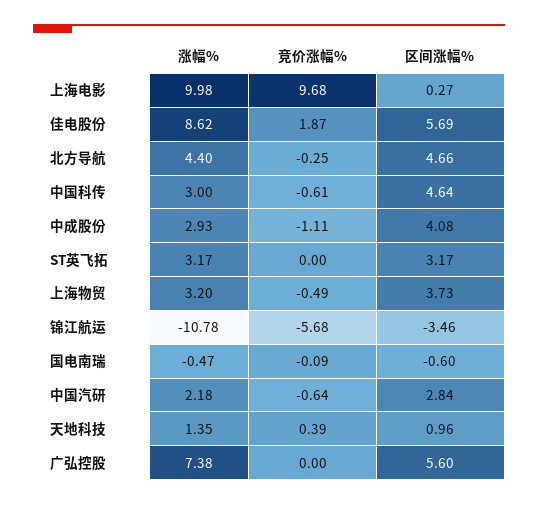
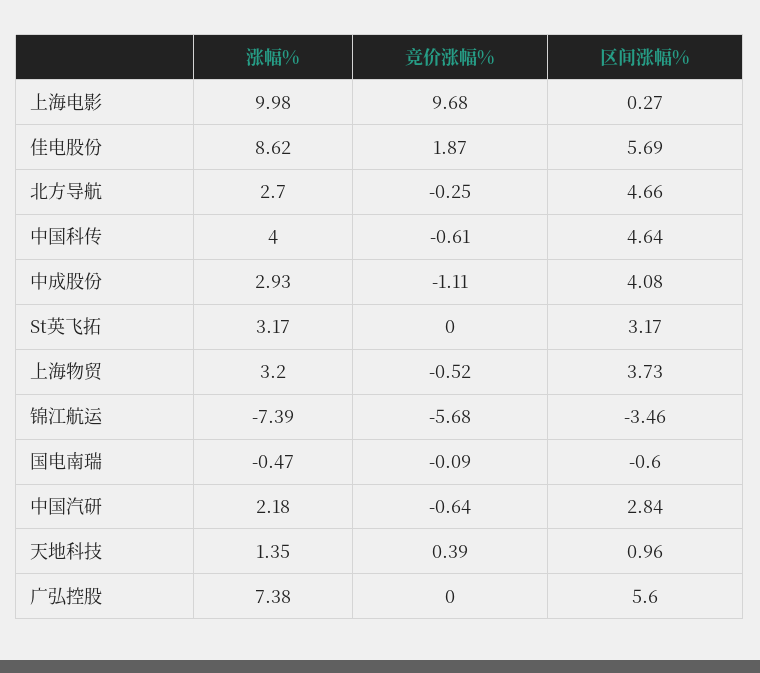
涨幅%, 北方导航: 4.4 -> 2.7
涨幅%, 中国科传: 3 -> 4
竞价涨幅%, 上海物贸: -0.49 -> -0.52
涨幅%, 锦江航运: -10.78 -> -7.39

